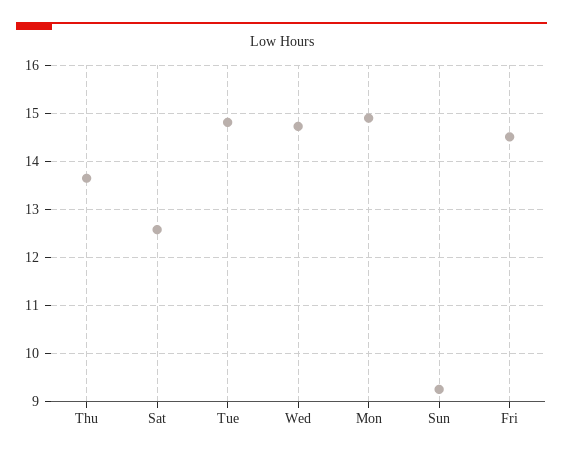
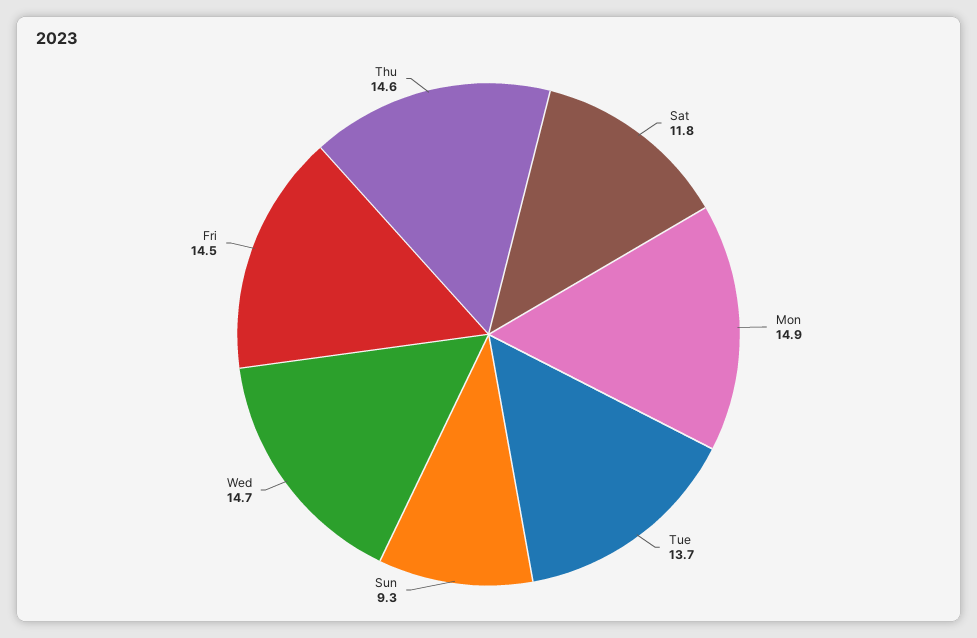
Thu: 13.6 -> 14.6
Sat: 12.6 -> 11.8
Tue: 14.8 -> 13.7

